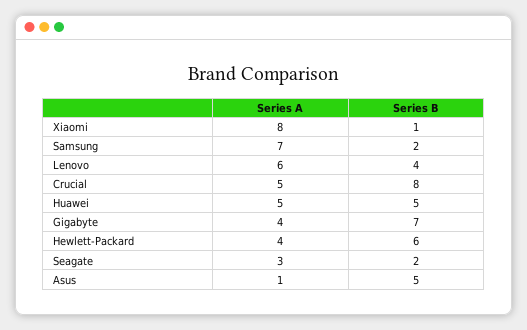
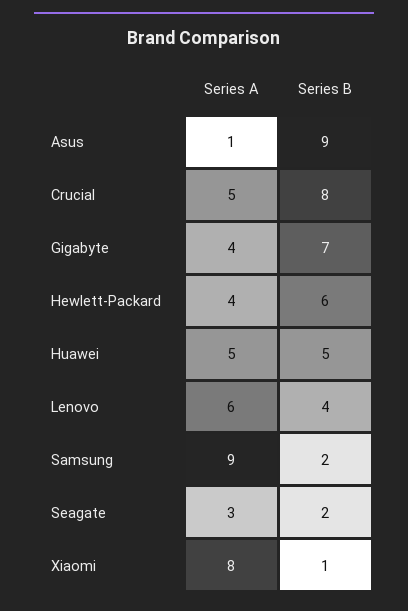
Series A, Samsung: 7 -> 9
Series B, Asus: 5 -> 9

